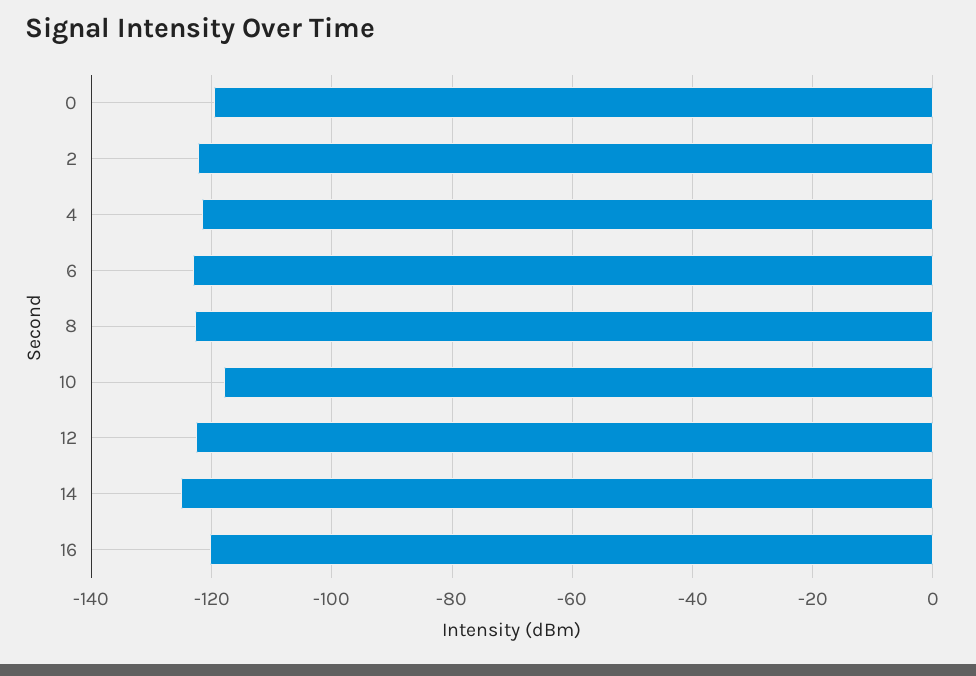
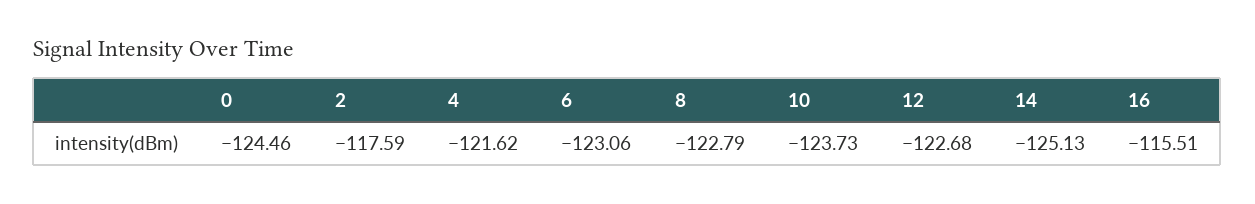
0: -120 -> -124.46
2: -122 -> -117.59
10: -118 -> -123.73
16: -120 -> -115.51

